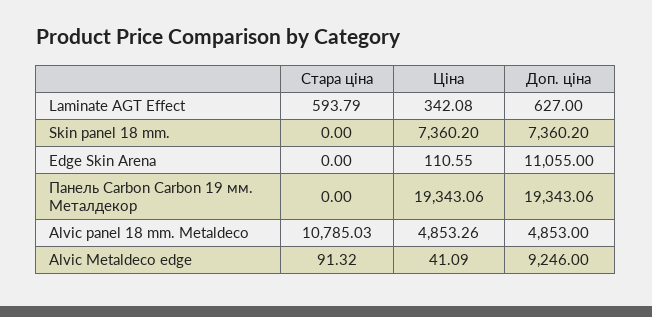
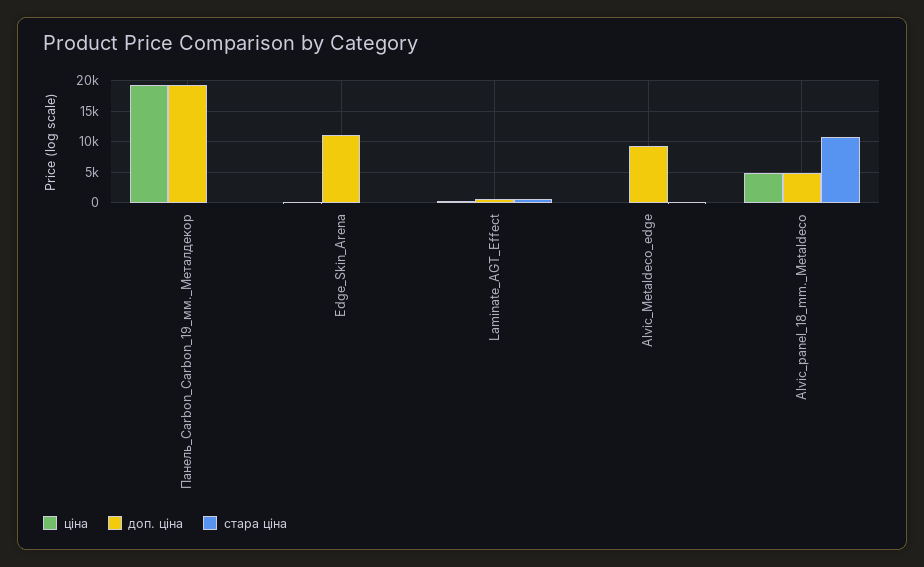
Стара ціна, Skin panel 18 mm.: 0 -> none
Ціна, Skin panel 18 mm.: 7360.2 -> none
Доп. ціна, Skin panel 18 mm.: 7360.2 -> none

